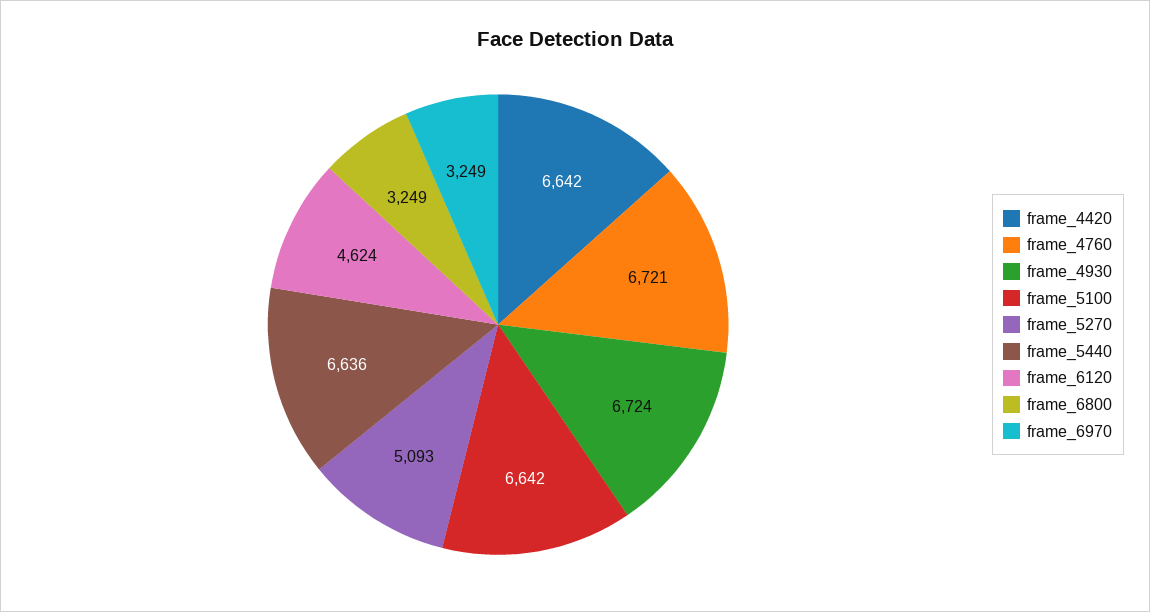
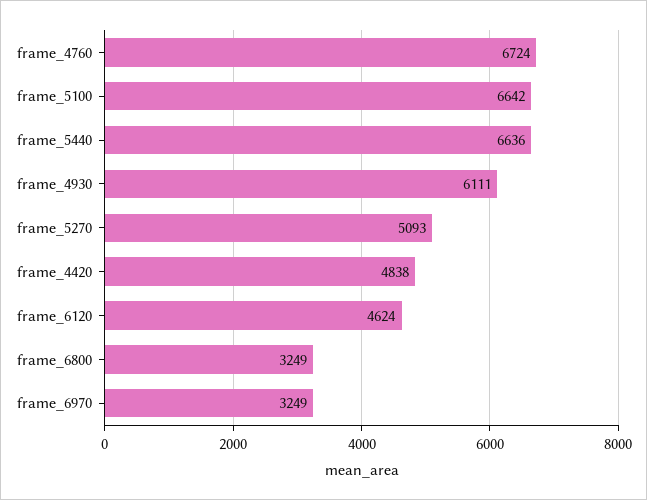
frame_4420: 6642 -> 4838
frame_4760: 6721 -> 6724
frame_4930: 6724 -> 6111

